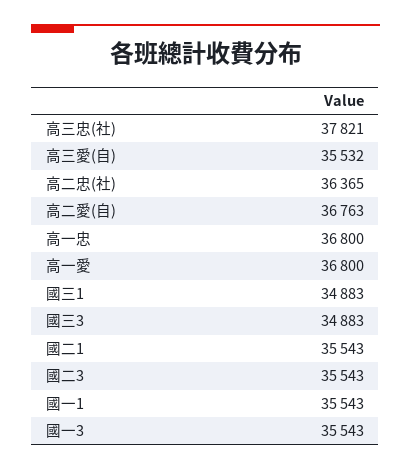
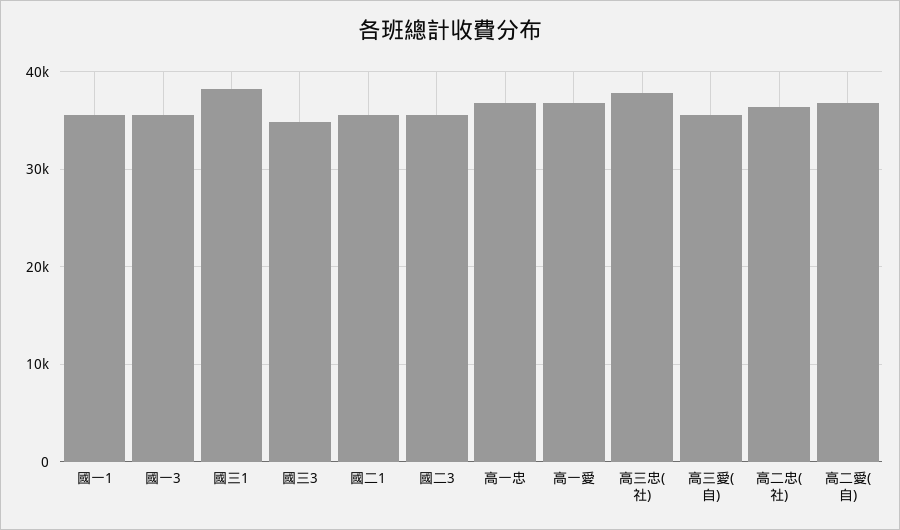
國三1: 34883 -> 38000

